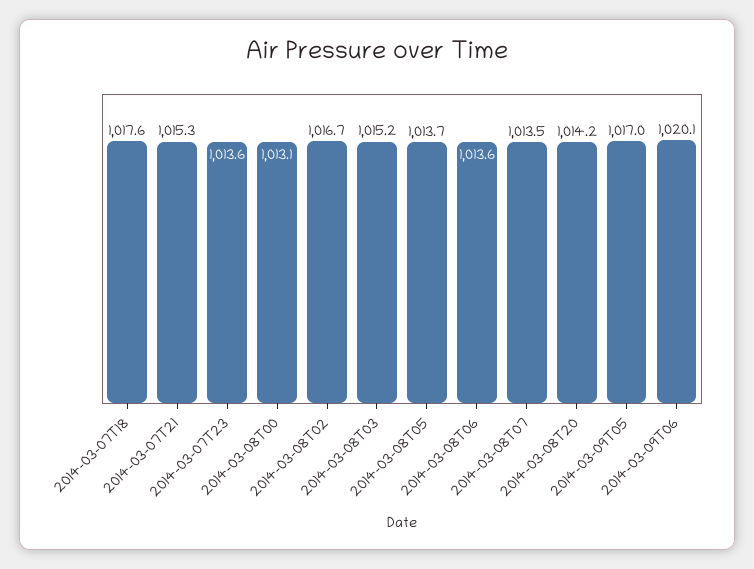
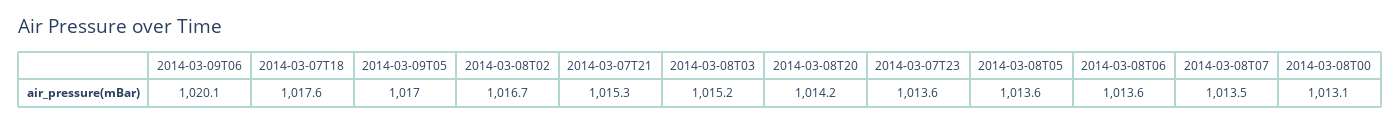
2014-03-08T05: 1013.7 -> 1013.6

